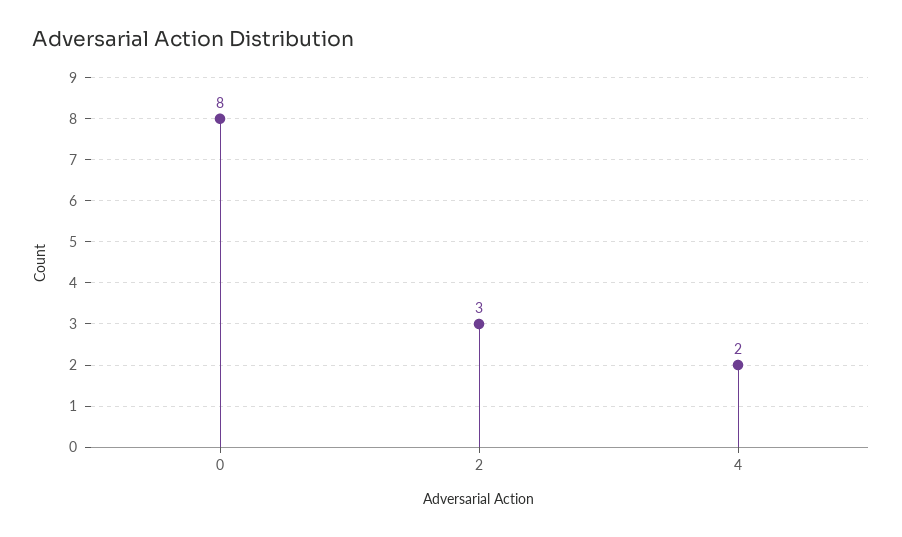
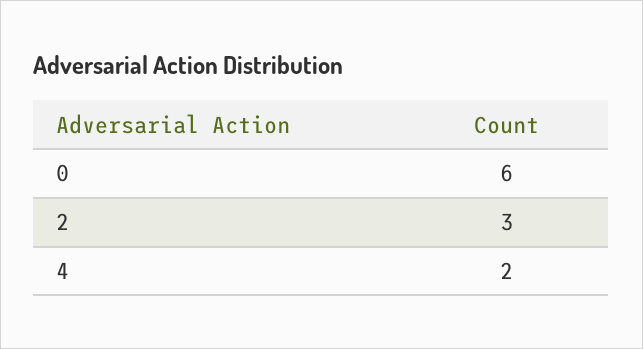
0: 8 -> 6

